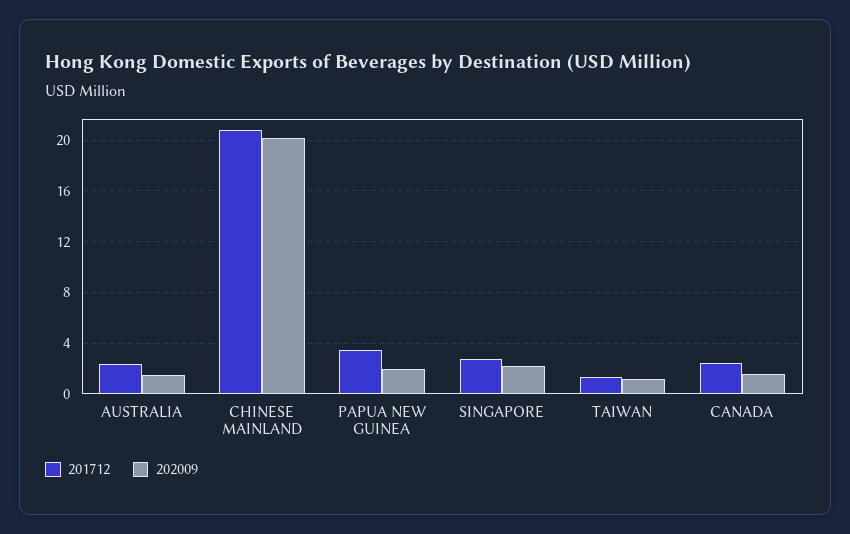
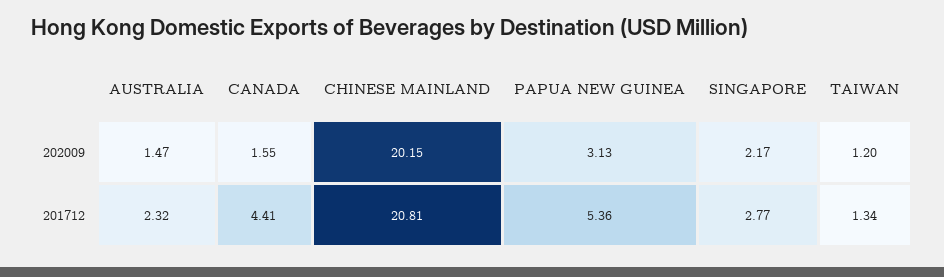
201712, PAPUA NEW GUINEA: 3.5 -> 5.36
202009, PAPUA NEW GUINEA: 2 -> 3.13
201712, CANADA: 2.5 -> 4.41

